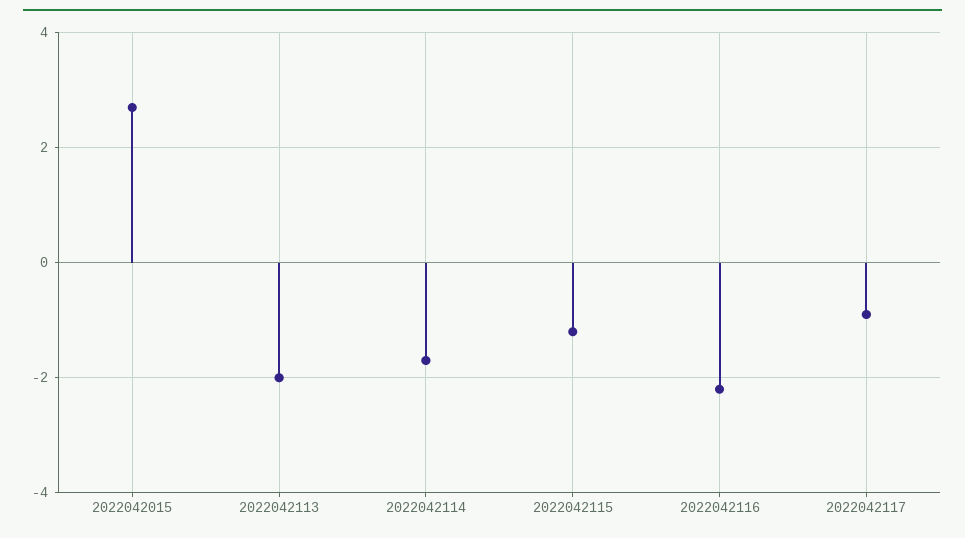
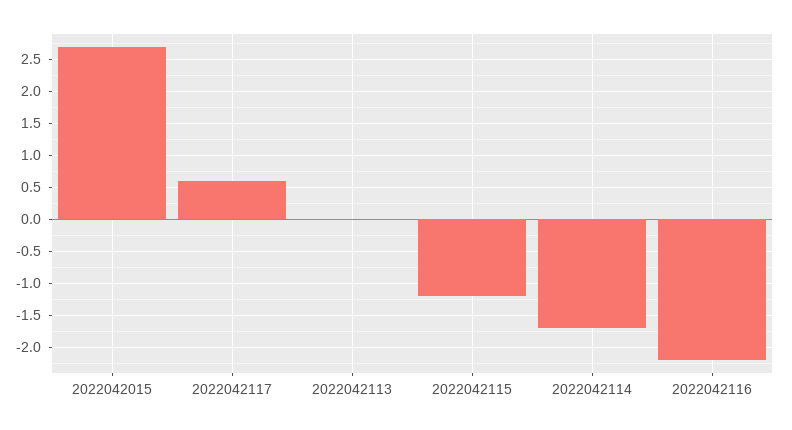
2022042113: -2 -> 0
2022042117: -1 -> 0.6

